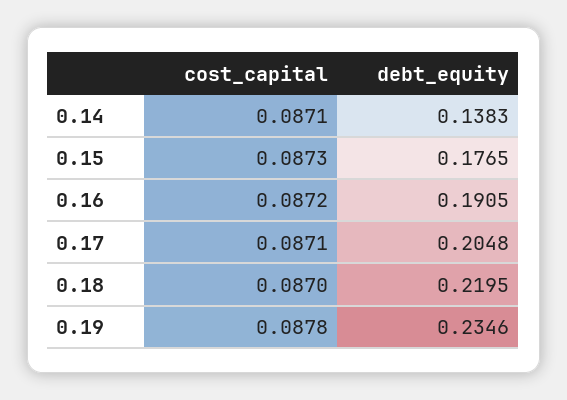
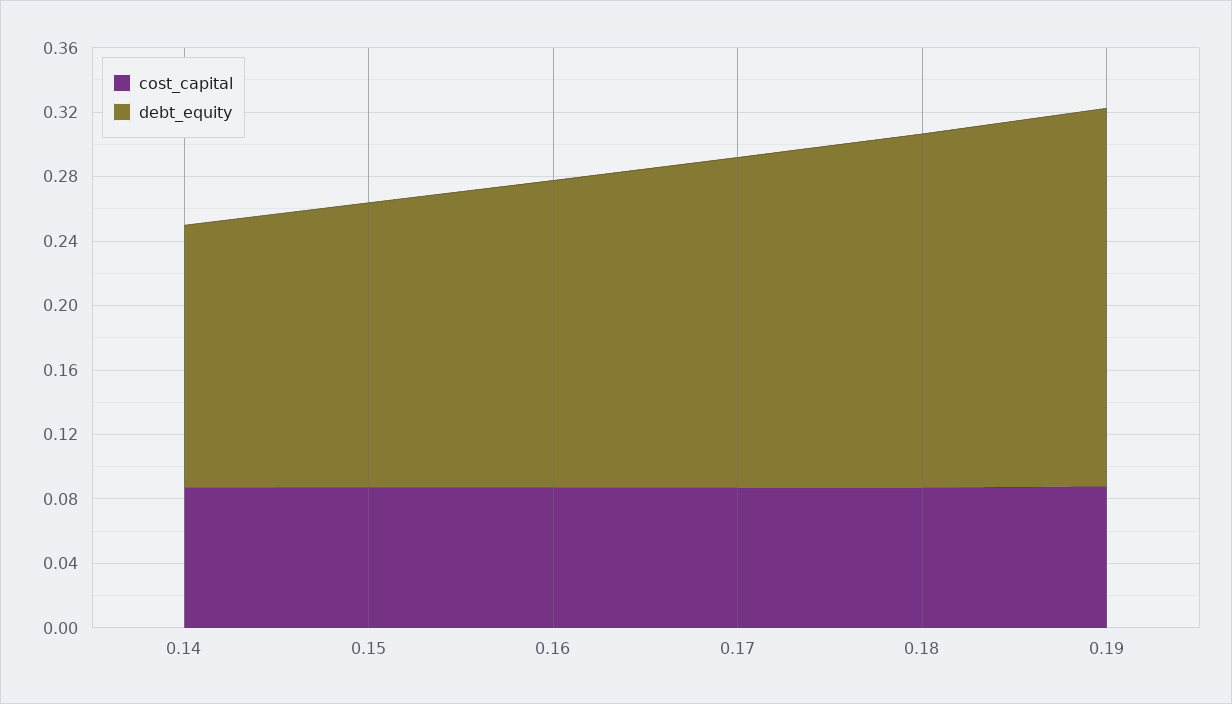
debt_equity, 0.14: 0.1383 -> 0.16

